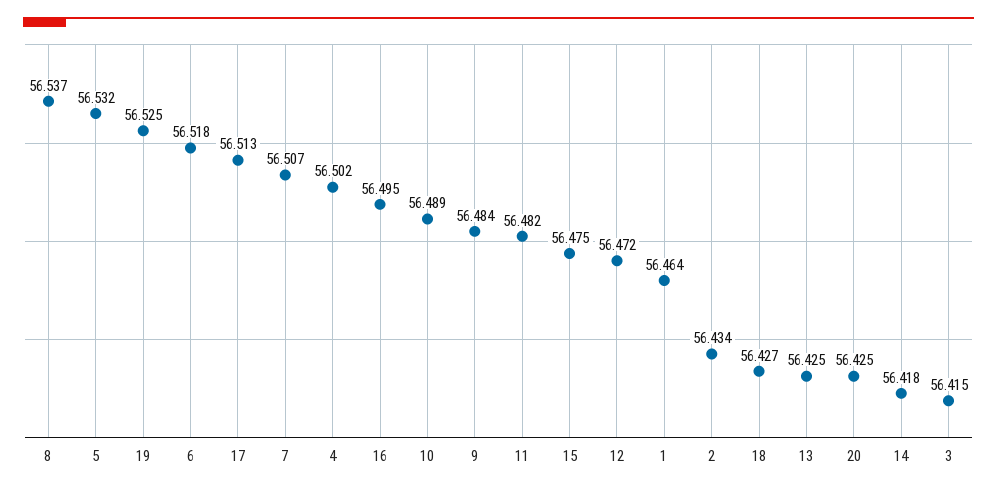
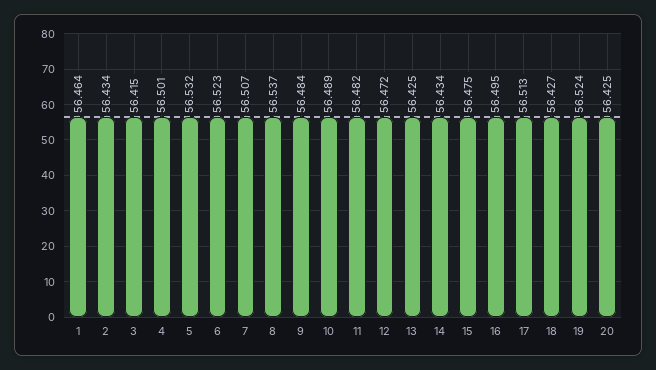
19: 56.525 -> 56.524
6: 56.518 -> 56.523
4: 56.502 -> 56.501
14: 56.418 -> 56.434

